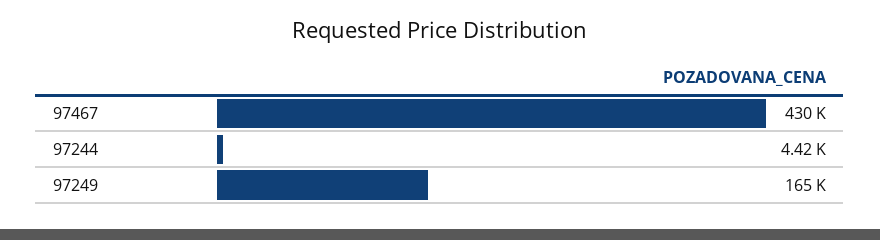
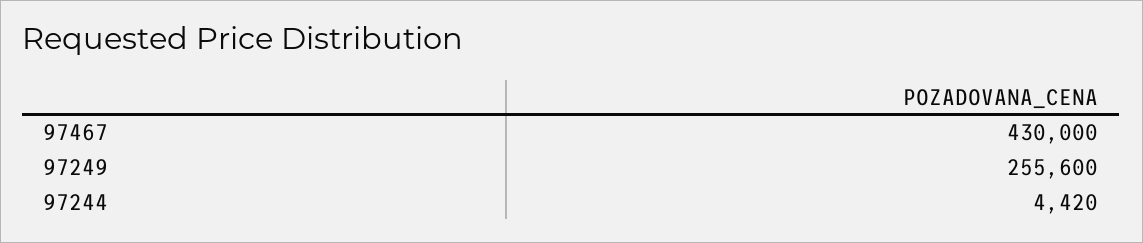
97249: 165000 -> 255600

